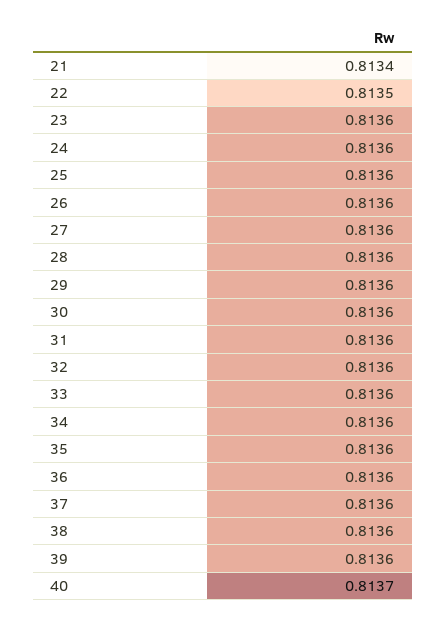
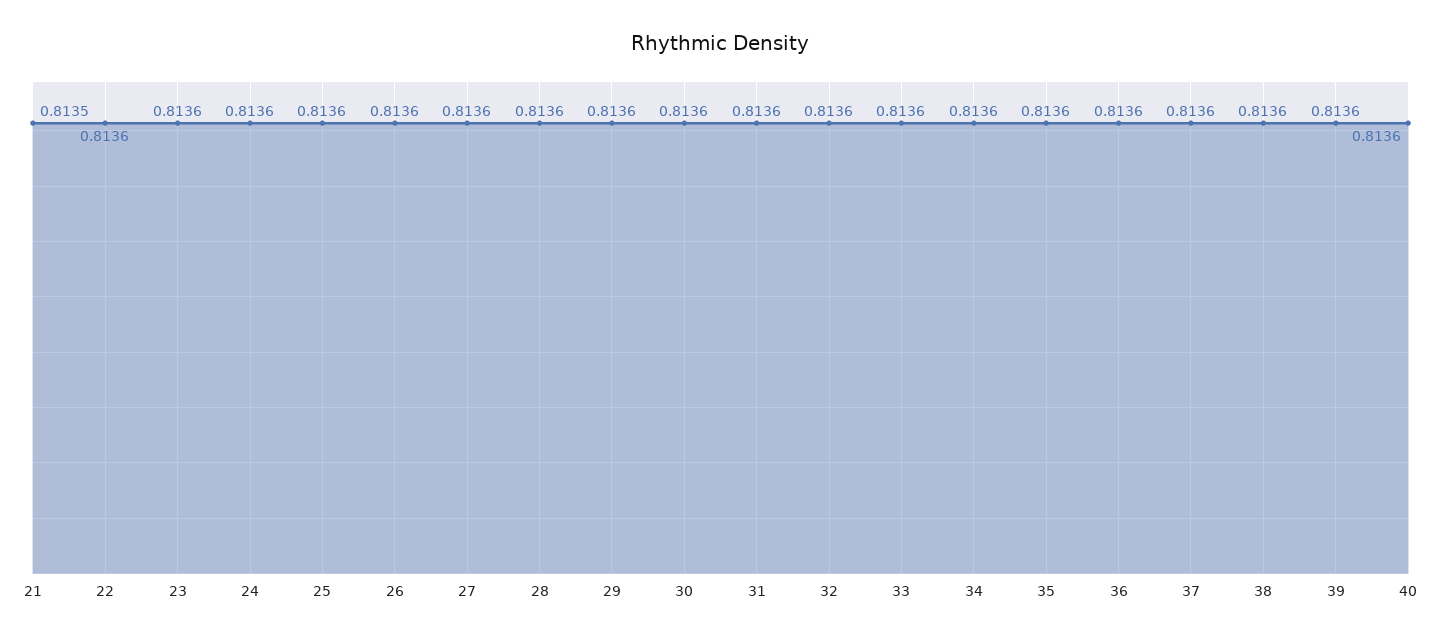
21: 0.8134 -> 0.8135
22: 0.8135 -> 0.8136
40: 0.8137 -> 0.8136

